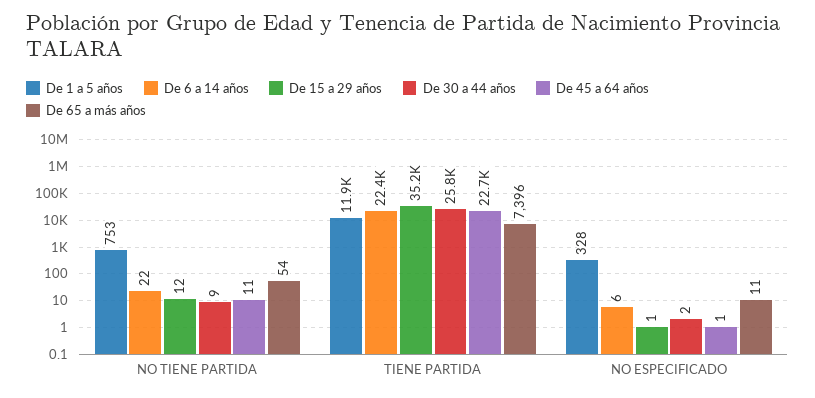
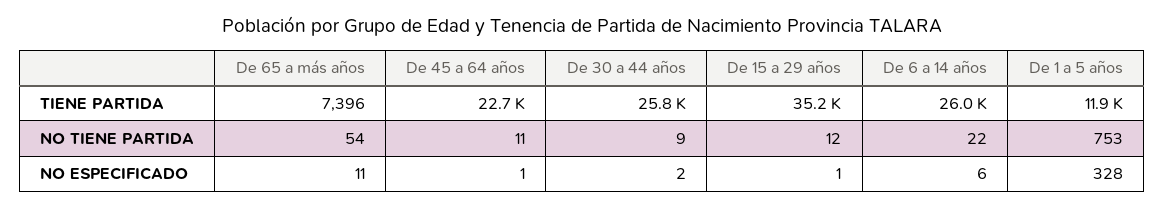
De 6 a 14 años, TIENE PARTIDA: 22400 -> 26000

